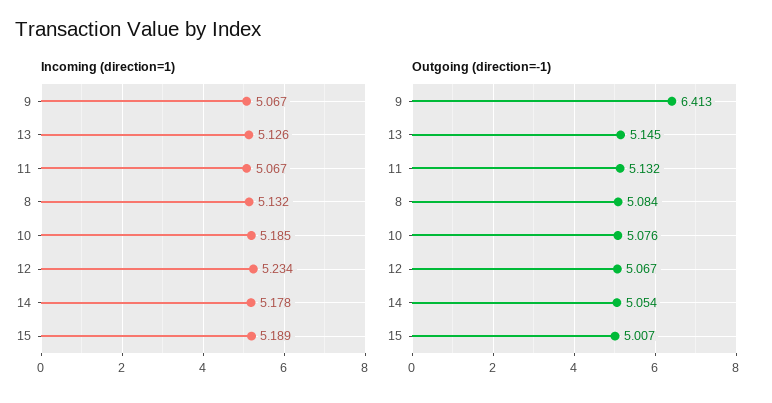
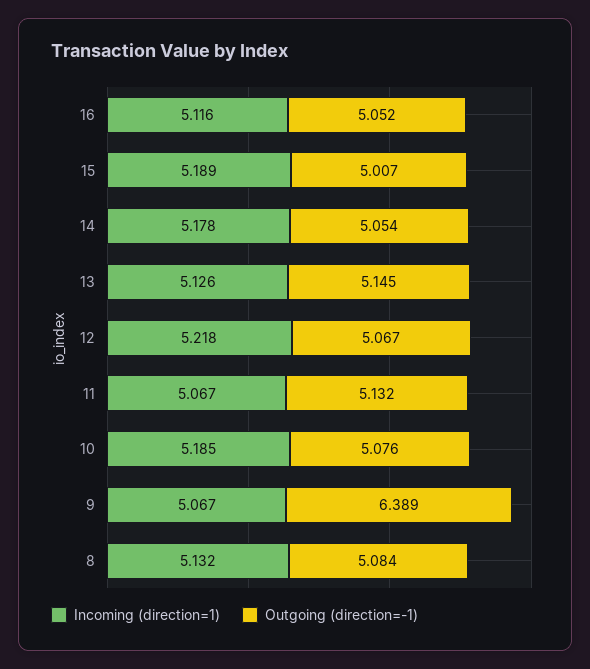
Incoming (direction=1), 12: 5.234 -> 5.218
Outgoing (direction=-1), 9: 6.413 -> 6.389
Incoming (direction=1), 16: none -> 5.116
Outgoing (direction=-1), 16: none -> 5.052

